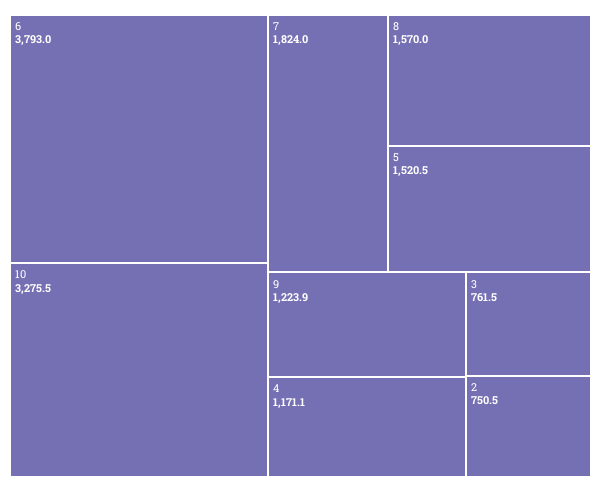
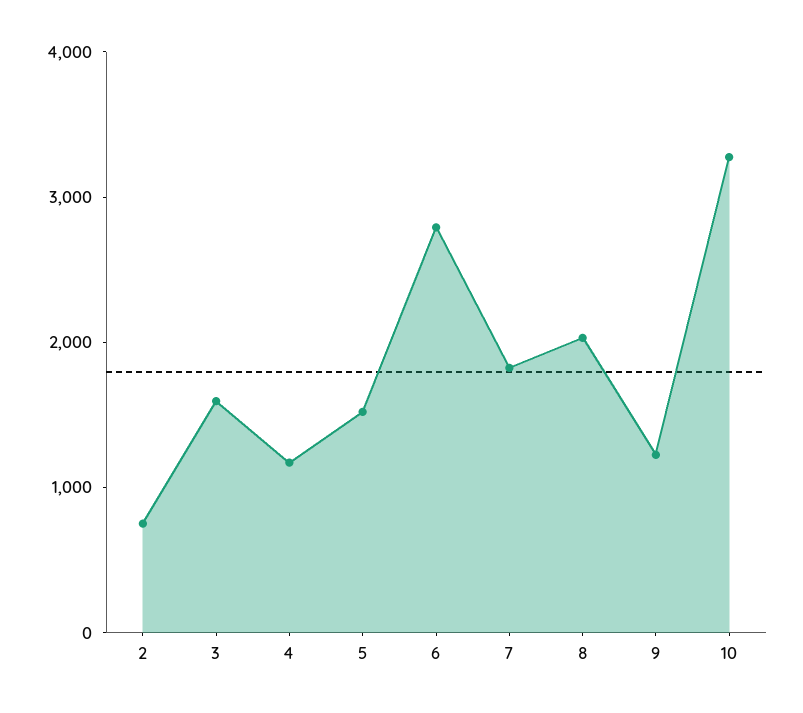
6: 3793 -> 2800
8: 1570 -> 2000
3: 761.5 -> 1600

